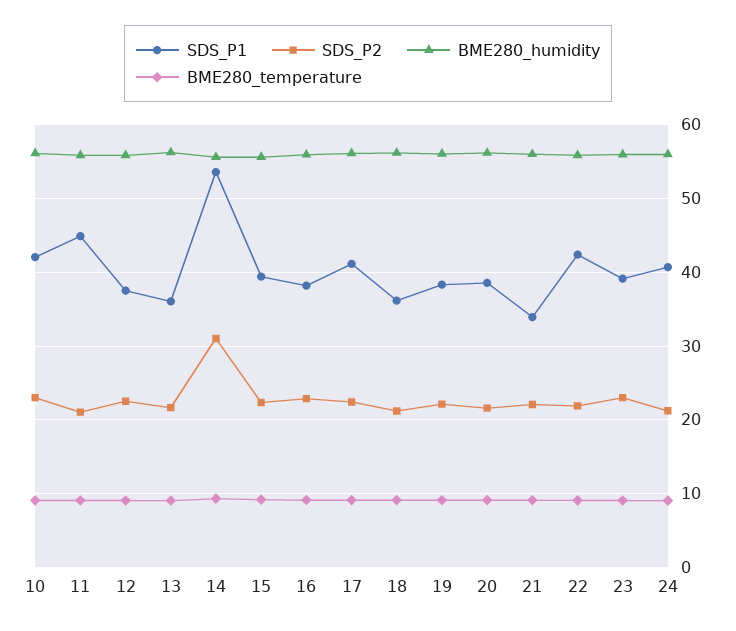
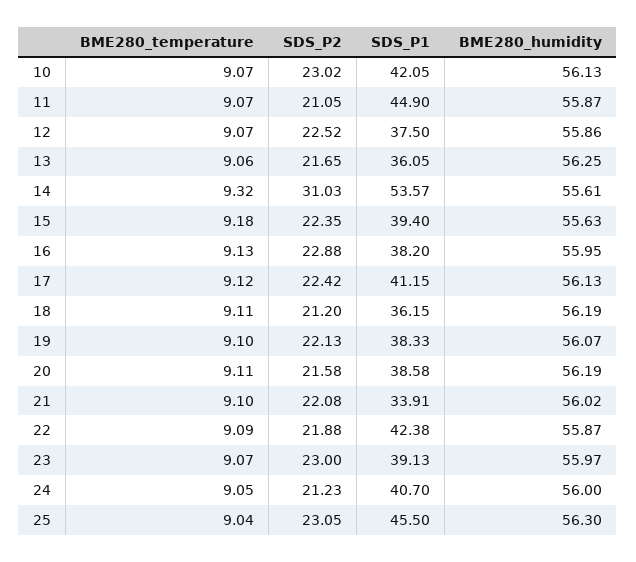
BME280_temperature, 25: none -> 9.04
SDS_P2, 25: none -> 23.05
SDS_P1, 25: none -> 45.5
BME280_humidity, 25: none -> 56.3

